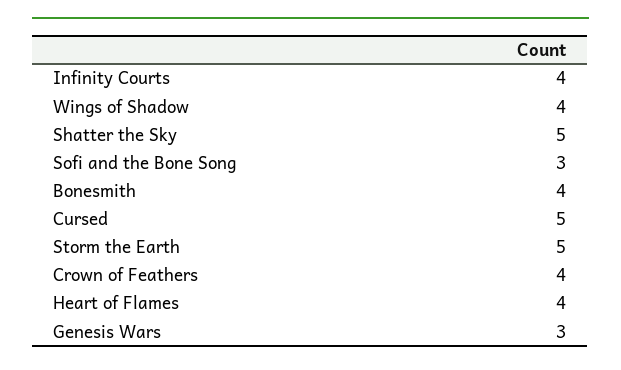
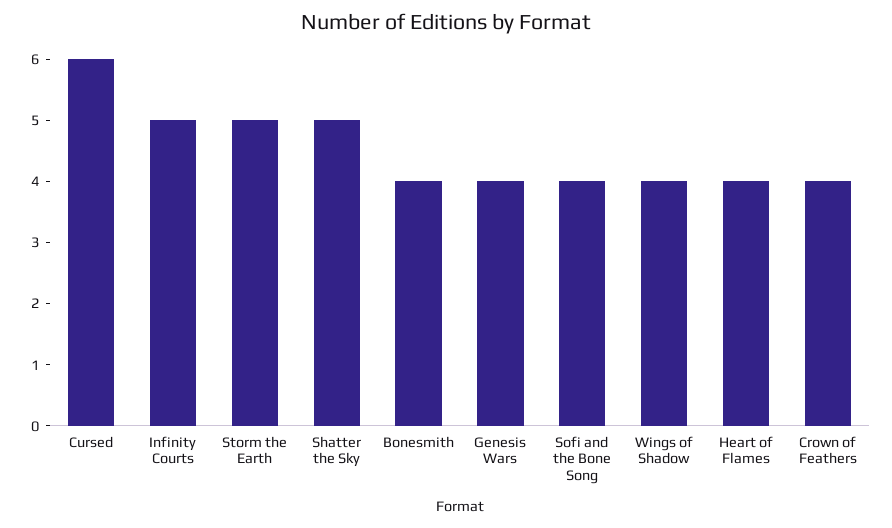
Infinity Courts: 4 -> 5
Sofi and the Bone Song: 3 -> 4
Cursed: 5 -> 6
Genesis Wars: 3 -> 4

